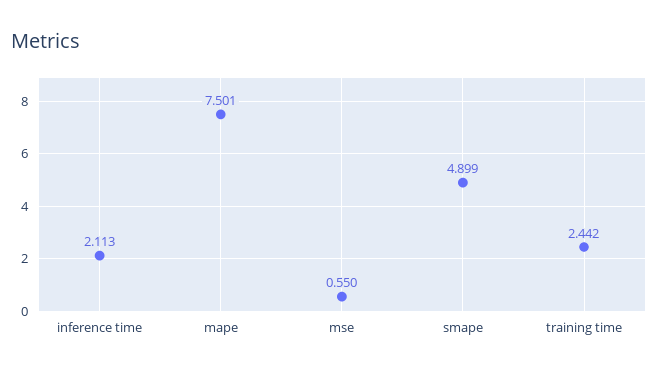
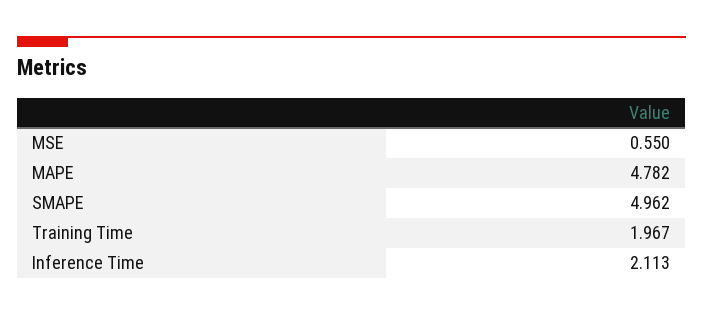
mape: 7.501 -> 4.782
smape: 4.899 -> 4.962
training time: 2.442 -> 1.967

